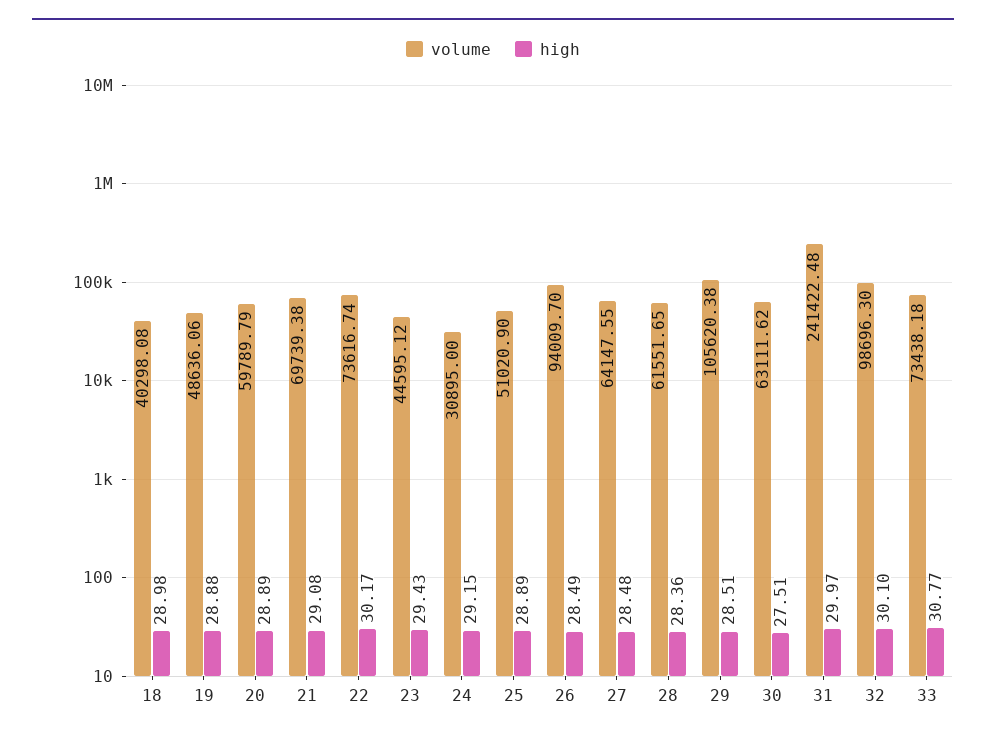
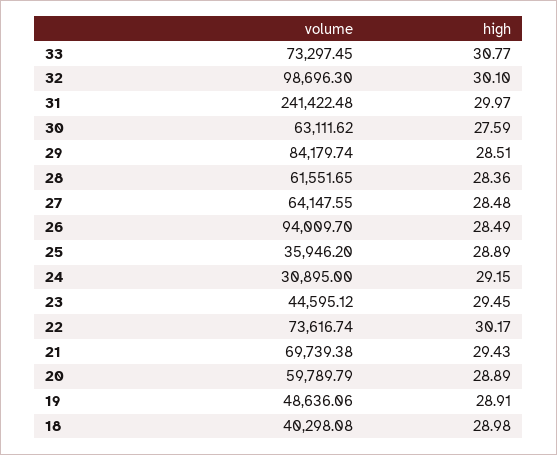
high, 19: 28.88 -> 28.91
high, 21: 29.08 -> 29.43
high, 23: 29.43 -> 29.45
volume, 25: 51020.9 -> 35946.2
volume, 29: 105620.38 -> 84179.74
high, 30: 27.51 -> 27.59
volume, 33: 73438.18 -> 73297.45

